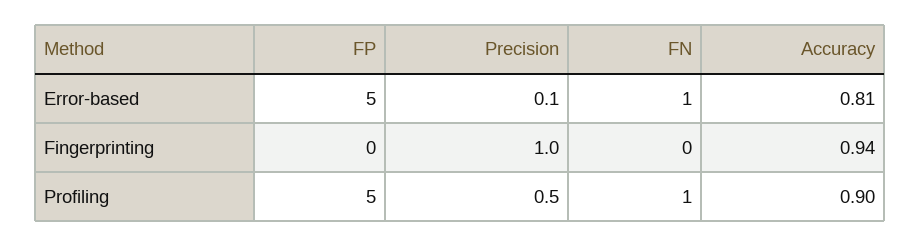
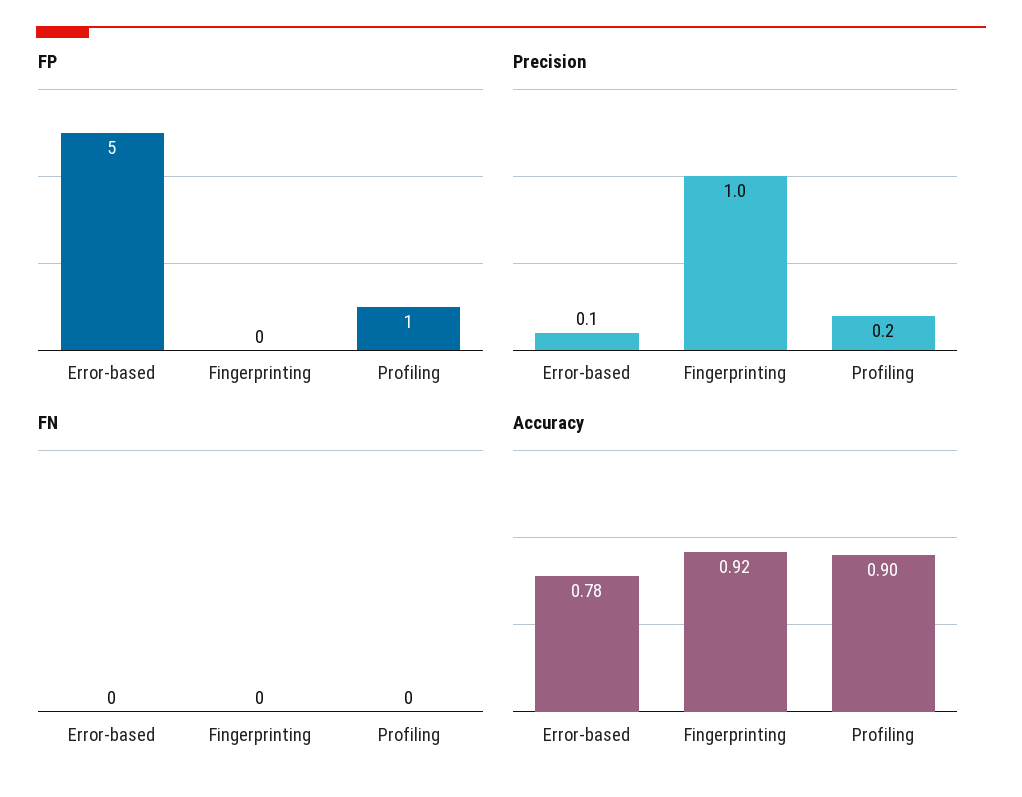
FN, Error-based: 1 -> 0
Accuracy, Error-based: 0.81 -> 0.78
Accuracy, Fingerprinting: 0.94 -> 0.92
FP, Profiling: 5 -> 1
Precision, Profiling: 0.5 -> 0.2
FN, Profiling: 1 -> 0

